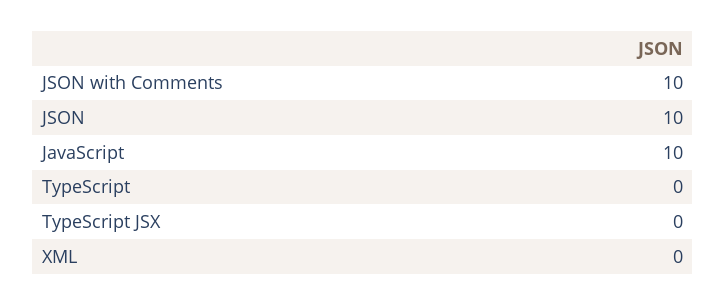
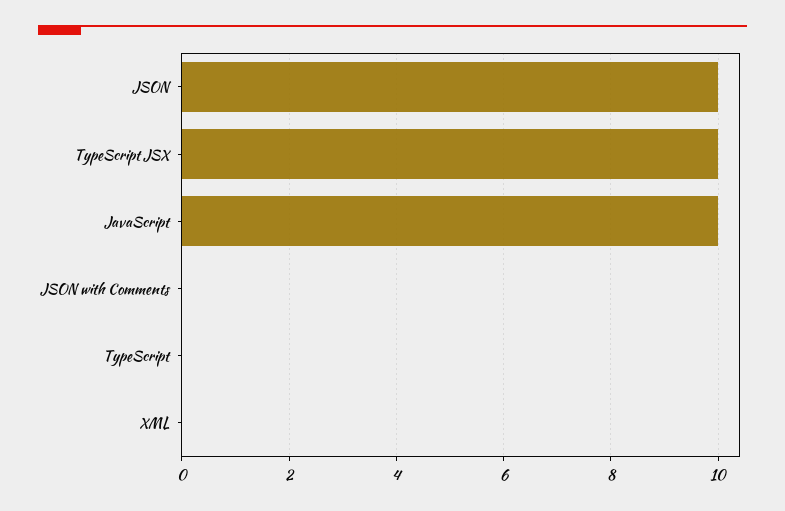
JSON with Comments: 10 -> 0
TypeScript JSX: 0 -> 10

